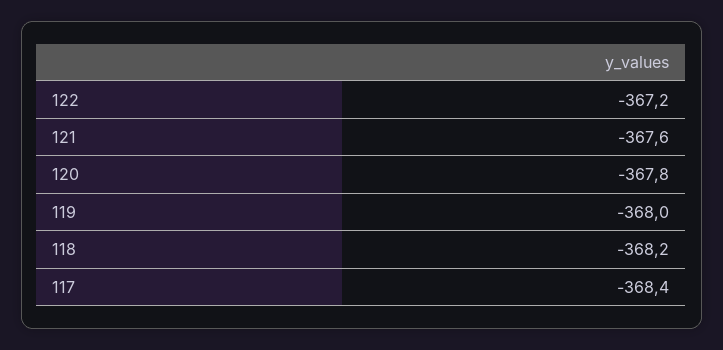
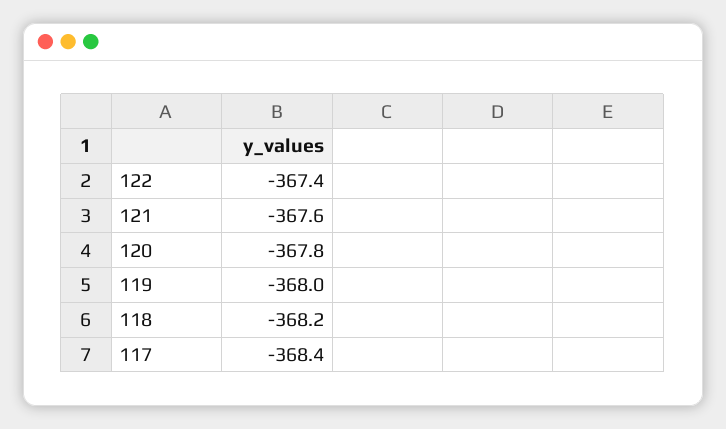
122: -367.2 -> -367.4

